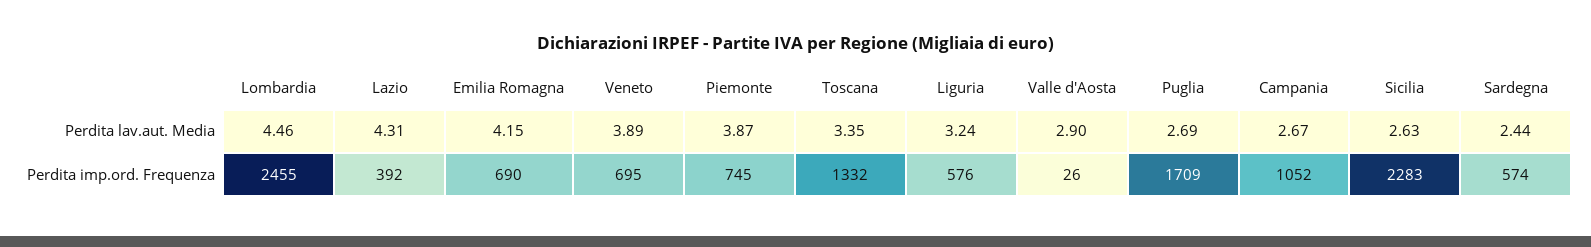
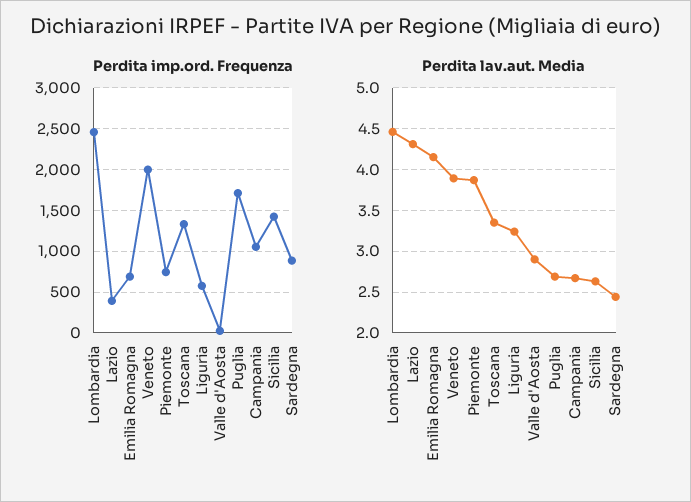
Perdita imp.ord. Frequenza, Veneto: 695 -> 2000
Perdita imp.ord. Frequenza, Sicilia: 2283 -> 1400
Perdita imp.ord. Frequenza, Sardegna: 574 -> 900

